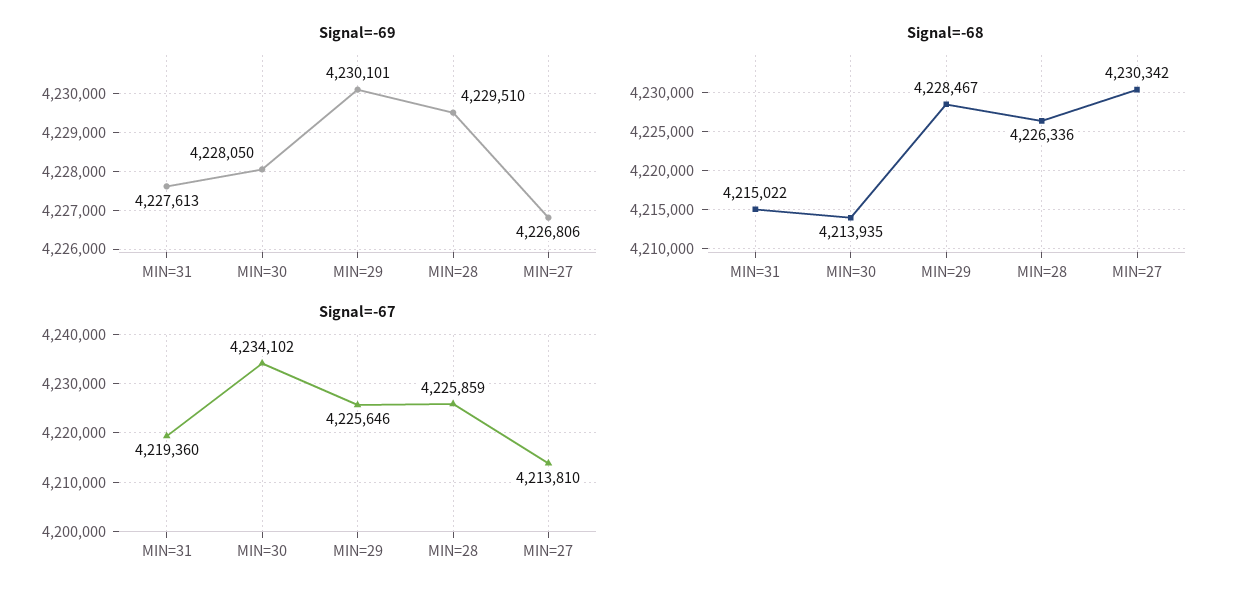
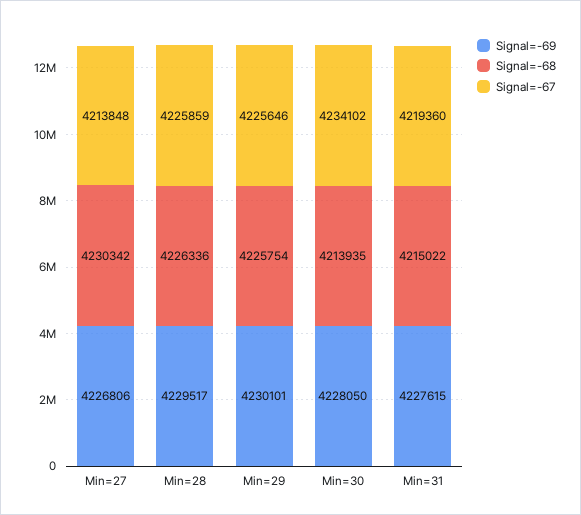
Signal=-69, MIN=31: 4227613 -> 4227615
Signal=-69, MIN=28: 4229510 -> 4229517
Signal=-68, MIN=29: 4228467 -> 4225754
Signal=-67, MIN=27: 4213810 -> 4213848

